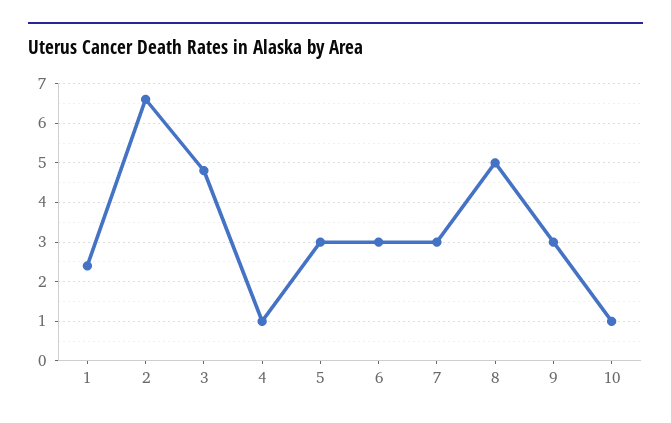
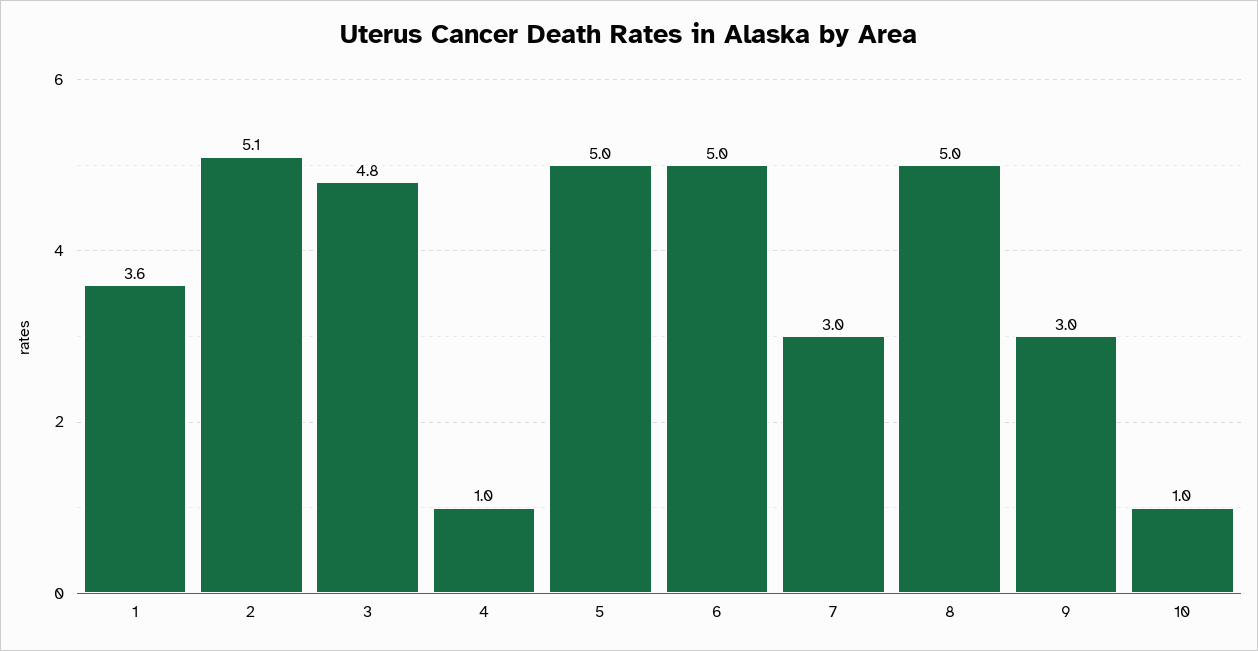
1: 2.5 -> 3.6
2: 6.5 -> 5.1
5: 3 -> 5
6: 3 -> 5

